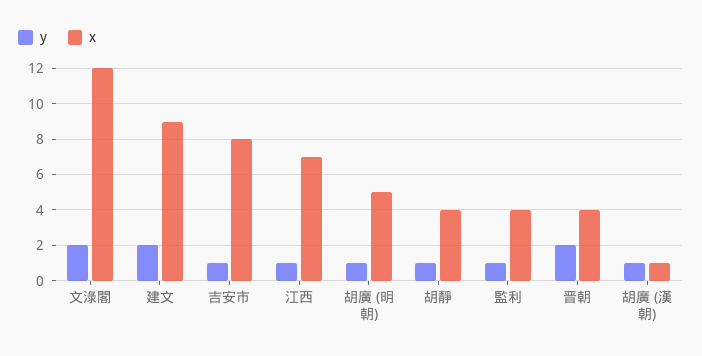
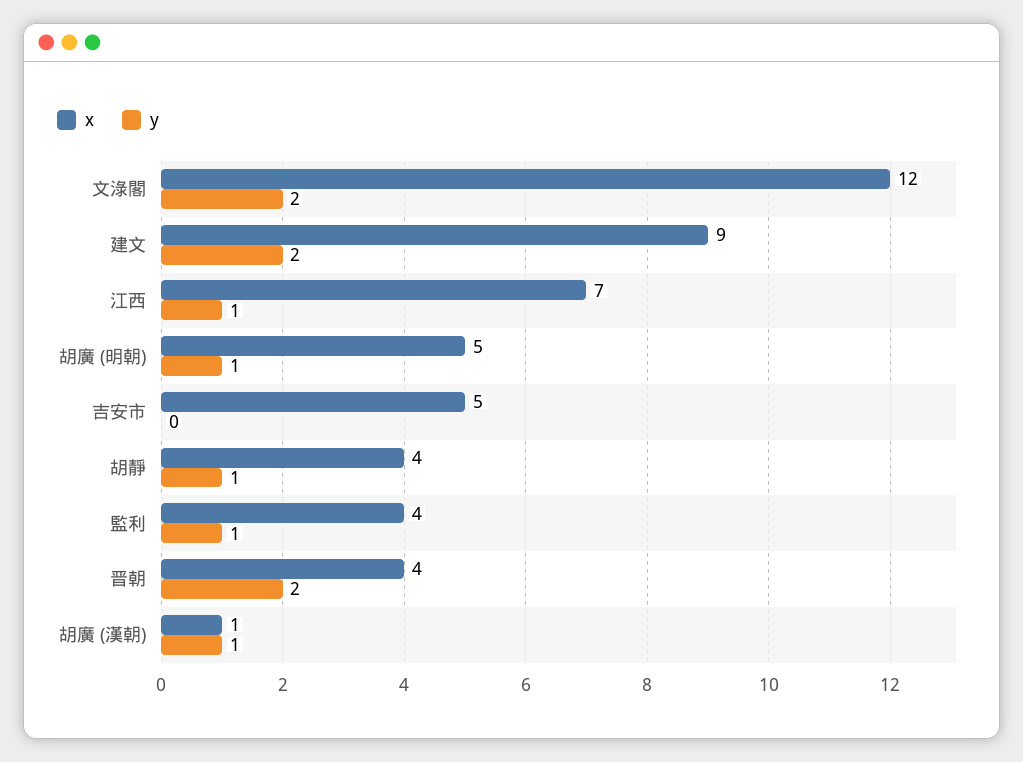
y, 吉安市: 1 -> 0
x, 吉安市: 8 -> 5

